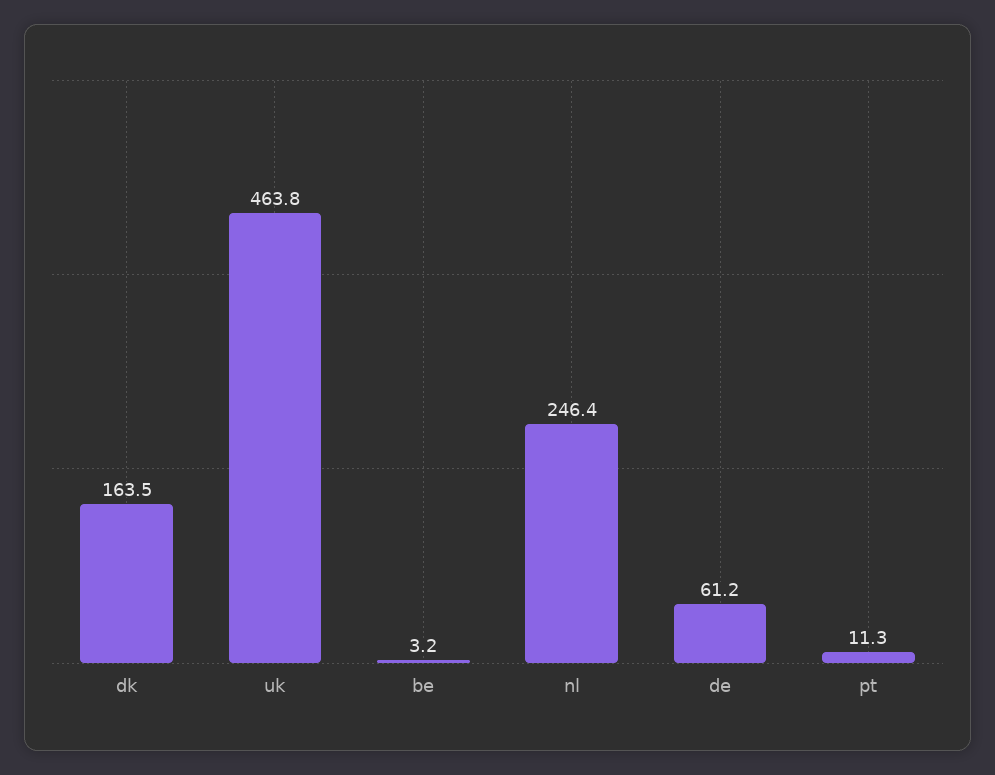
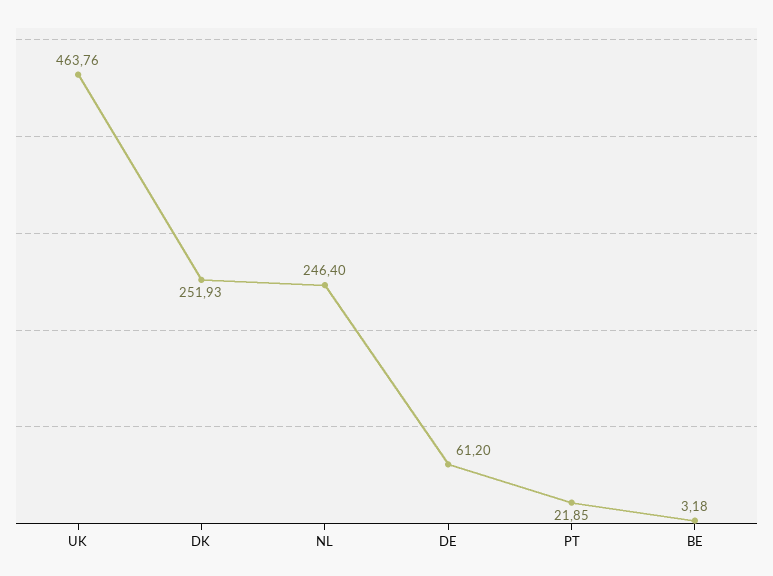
dk: 163.5 -> 251.93
pt: 11.3 -> 21.85

